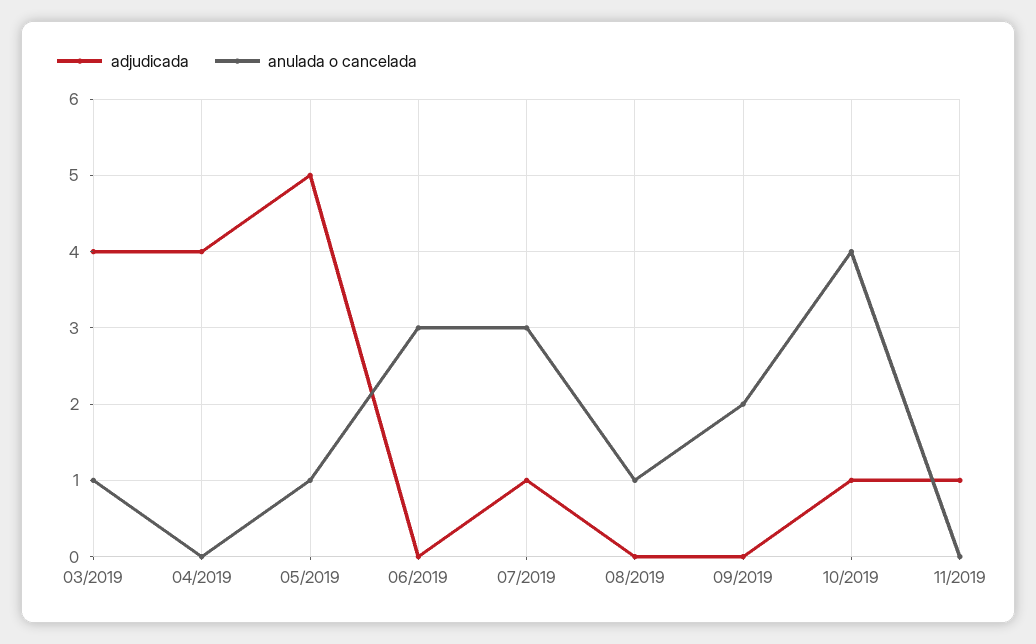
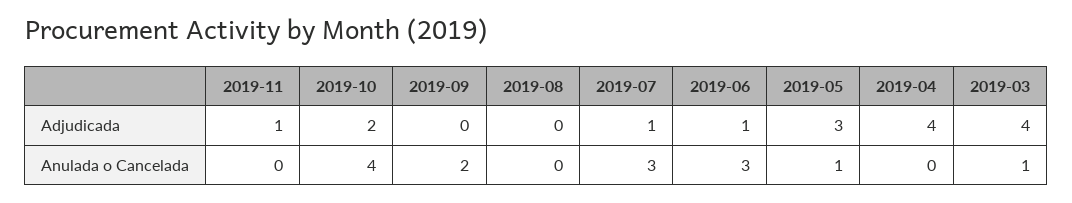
adjudicada, 05/2019: 5 -> 3
adjudicada, 06/2019: 0 -> 1
anulada o cancelada, 08/2019: 1 -> 0
adjudicada, 10/2019: 1 -> 2

